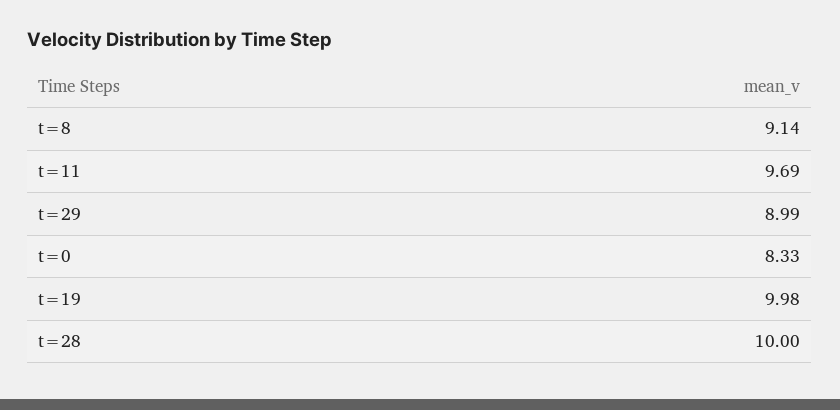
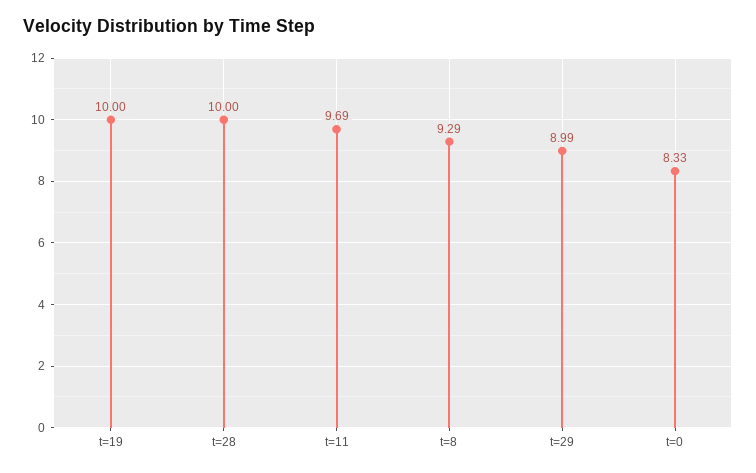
t=8: 9.14 -> 9.29
t=19: 9.98 -> 10

